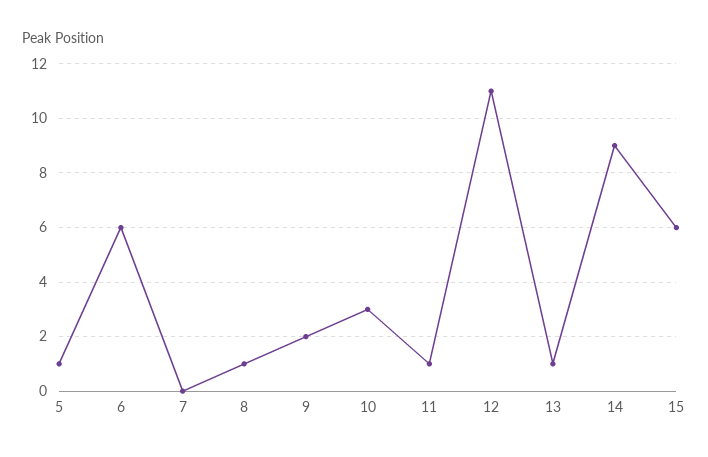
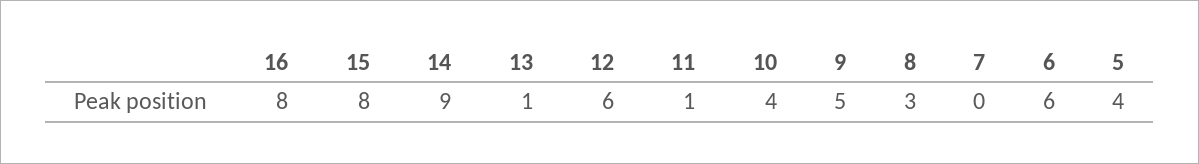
5: 1 -> 4
8: 1 -> 3
9: 2 -> 5
10: 3 -> 4
12: 11 -> 6
15: 6 -> 8
16: none -> 8

